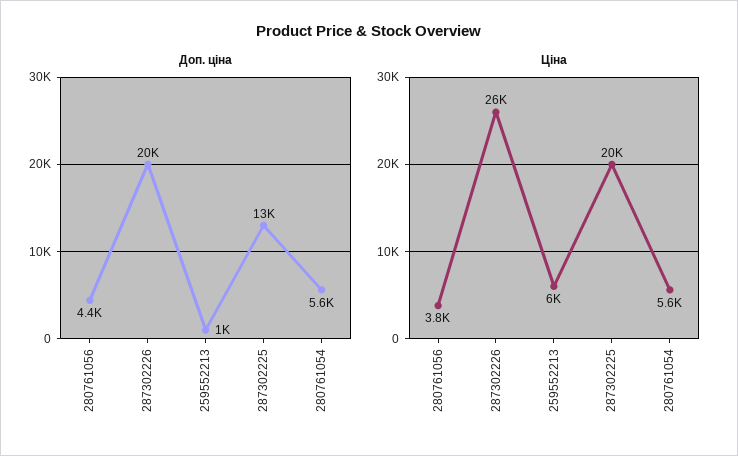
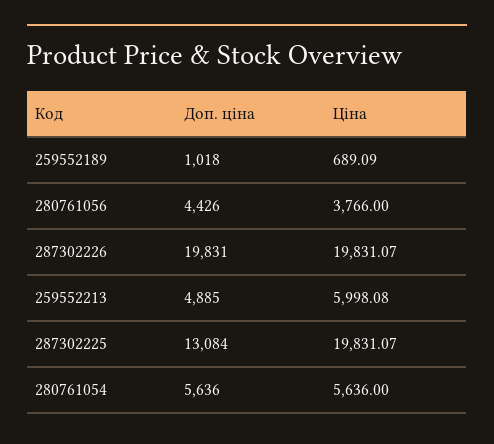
Доп. ціна, 259552213: 1000 -> 4885
Ціна, 287302226: 26000 -> 19831.07
Доп. ціна, 259552189: none -> 1018
Ціна, 259552189: none -> 689.09

